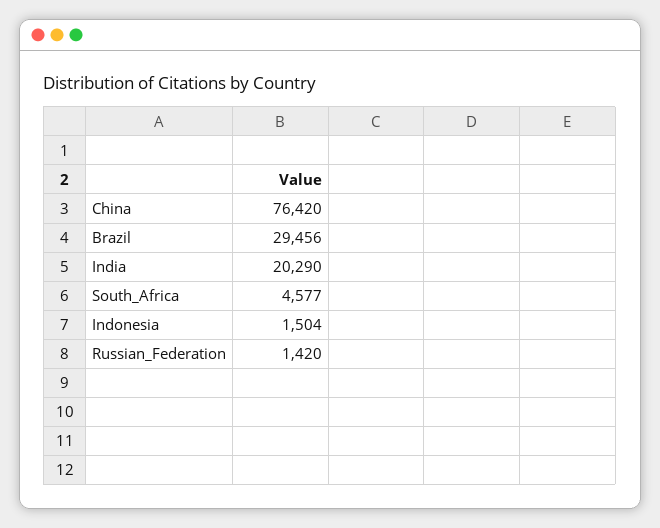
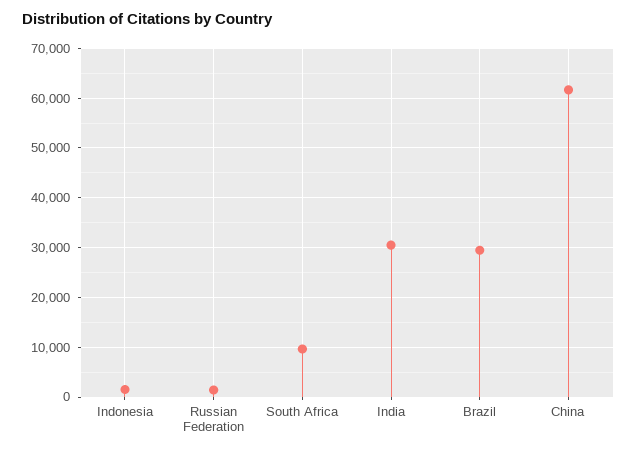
China: 76420 -> 62000
India: 20290 -> 30000
South_Africa: 4577 -> 10000

